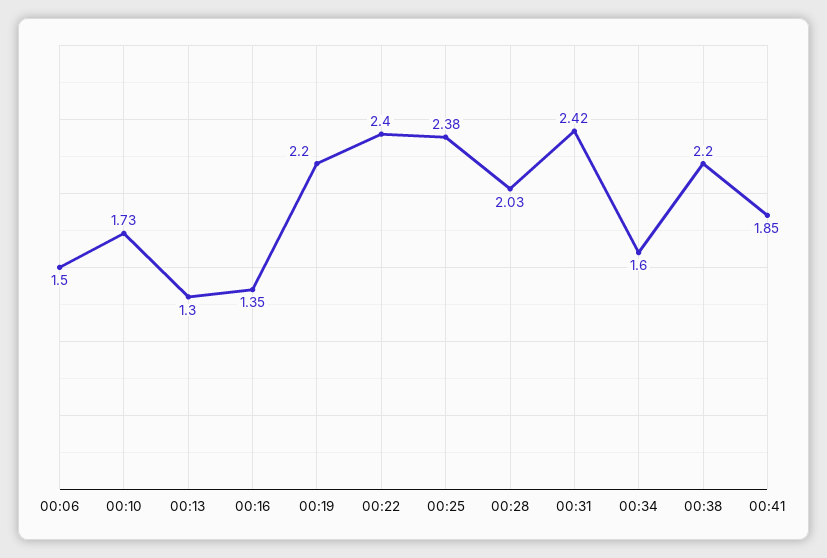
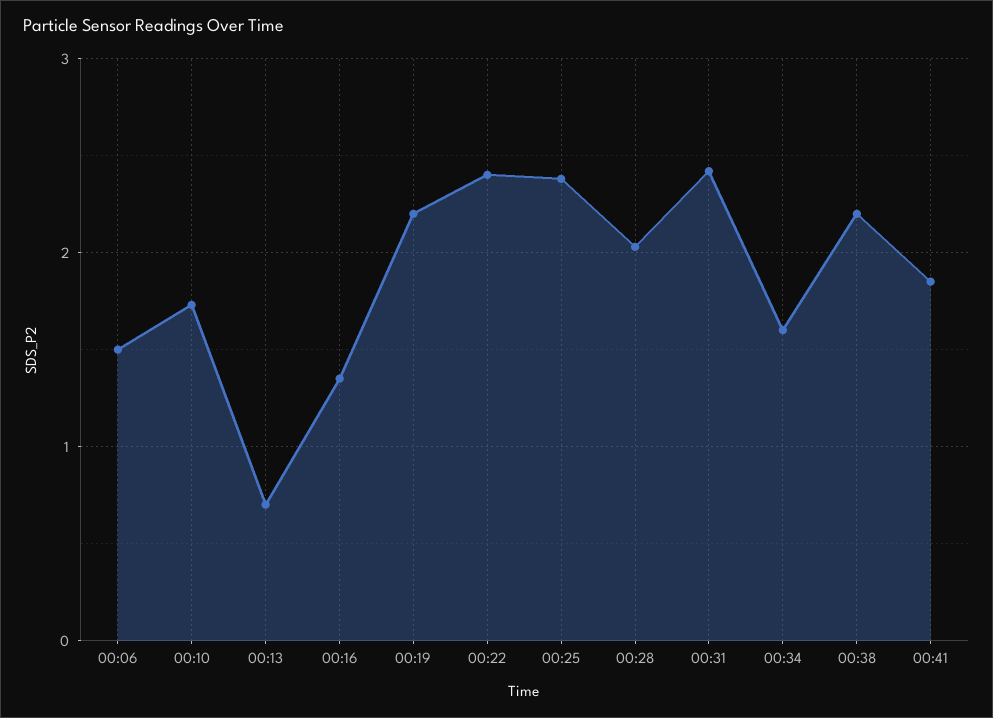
00:13: 1.3 -> 0.7

